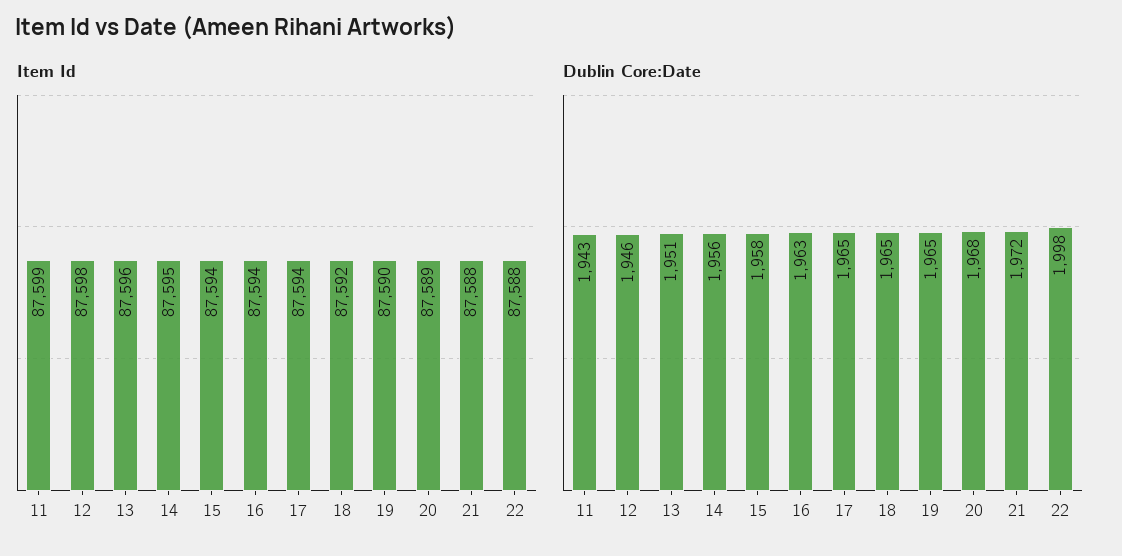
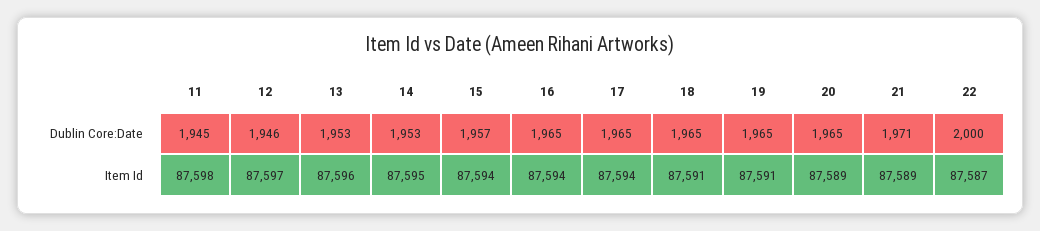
Item Id, 11: 87599 -> 87598
Item Id, 12: 87598 -> 87597
Item Id, 18: 87592 -> 87591
Item Id, 19: 87590 -> 87591
Item Id, 21: 87588 -> 87589
Item Id, 22: 87588 -> 87587
Dublin Core:Date, 11: 1943 -> 1945
Dublin Core:Date, 13: 1951 -> 1953
Dublin Core:Date, 14: 1956 -> 1953
Dublin Core:Date, 15: 1958 -> 1957
Dublin Core:Date, 16: 1963 -> 1965
Dublin Core:Date, 20: 1968 -> 1965
Dublin Core:Date, 21: 1972 -> 1971
Dublin Core:Date, 22: 1998 -> 2000

